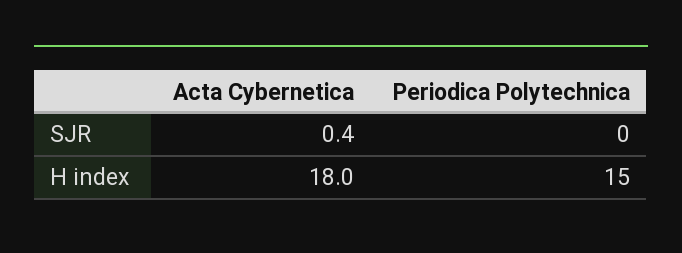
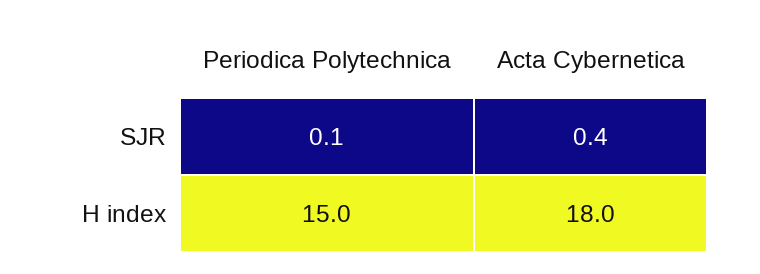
Periodica Polytechnica, SJR: 0 -> 0.1

